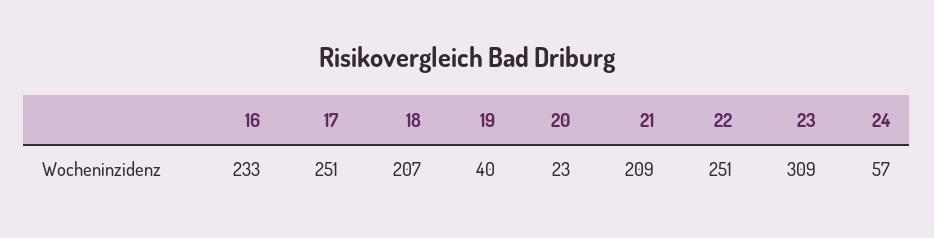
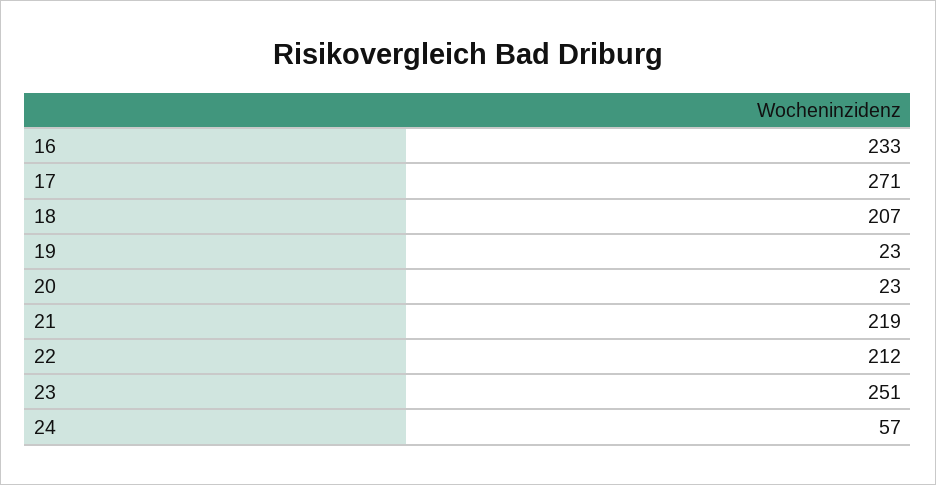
17: 251 -> 271
19: 40 -> 23
21: 209 -> 219
22: 251 -> 212
23: 309 -> 251

